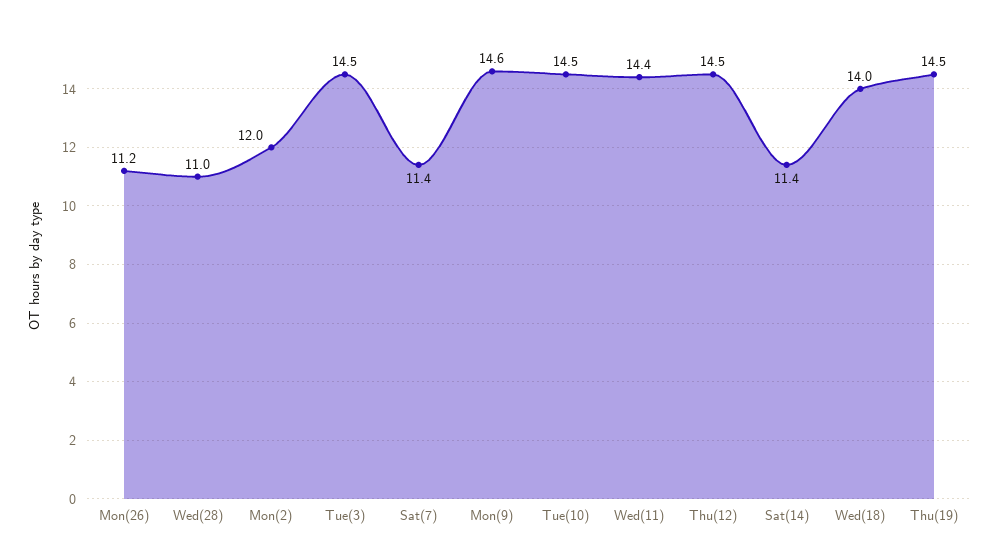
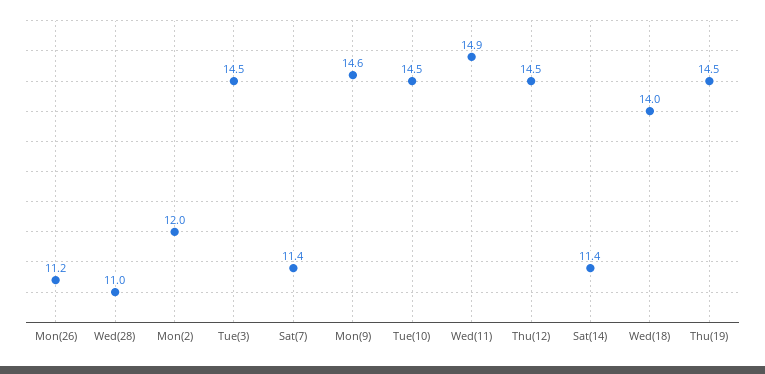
Wed(11): 14.4 -> 14.9

